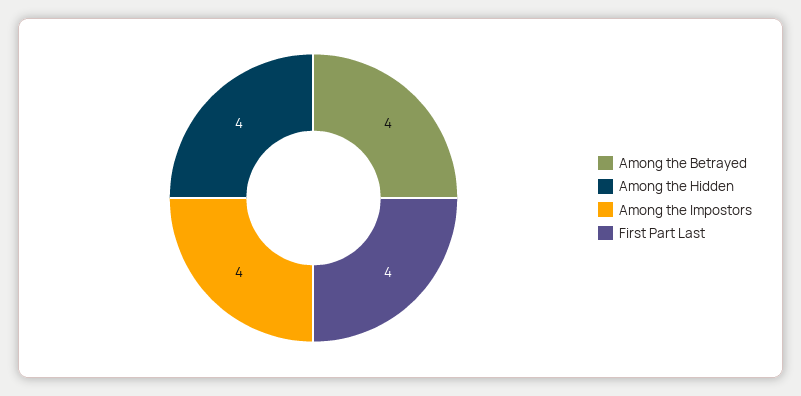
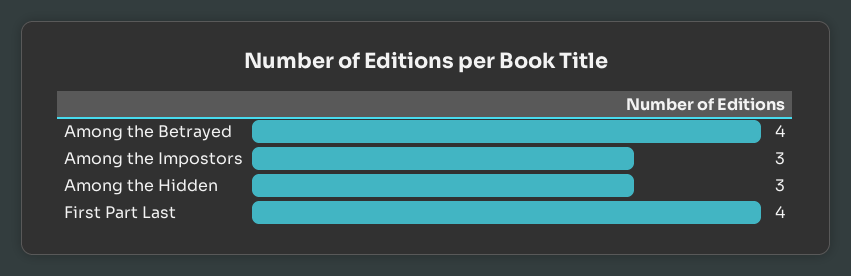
Among the Hidden: 4 -> 3
Among the Impostors: 4 -> 3

